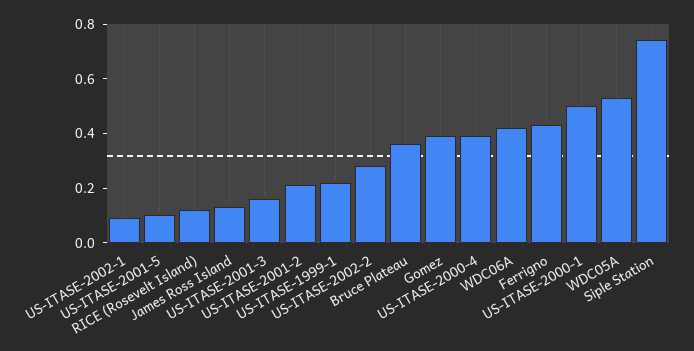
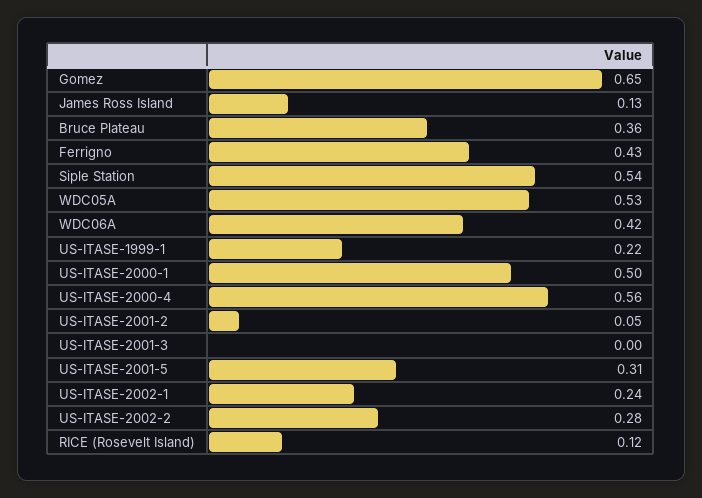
US-ITASE-2002-1: 0.1 -> 0.24
US-ITASE-2001-5: 0.1 -> 0.31
US-ITASE-2001-3: 0.15 -> 0
US-ITASE-2001-2: 0.2 -> 0.05
Gomez: 0.4 -> 0.65
US-ITASE-2000-4: 0.4 -> 0.56
Siple Station: 0.75 -> 0.54

